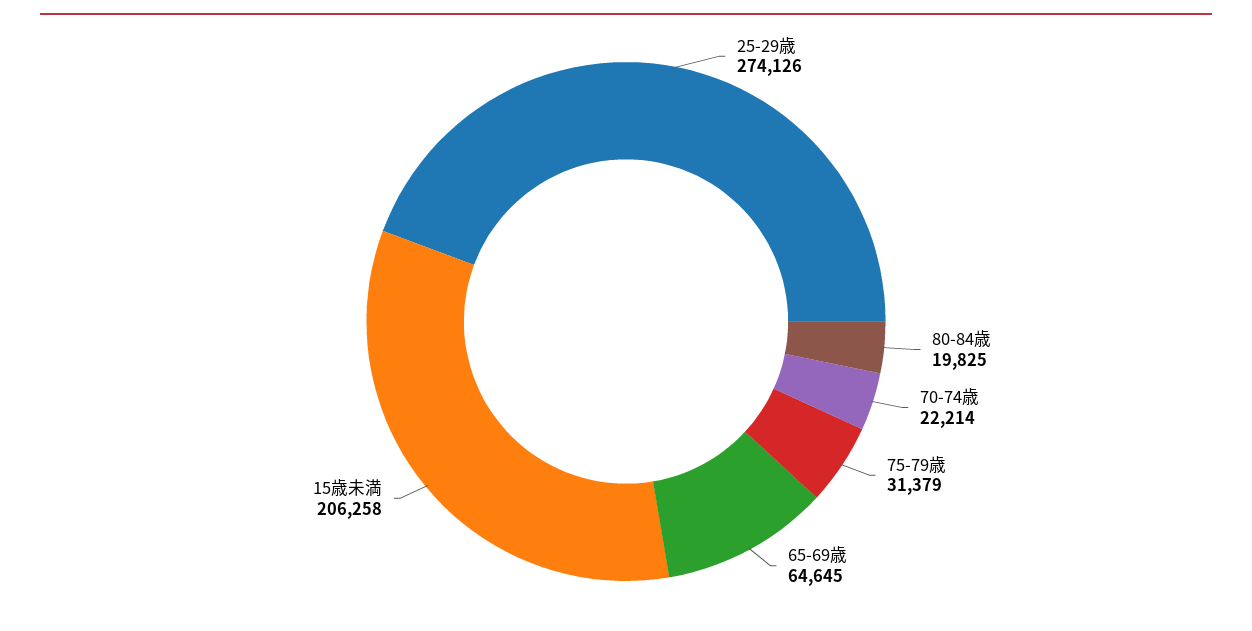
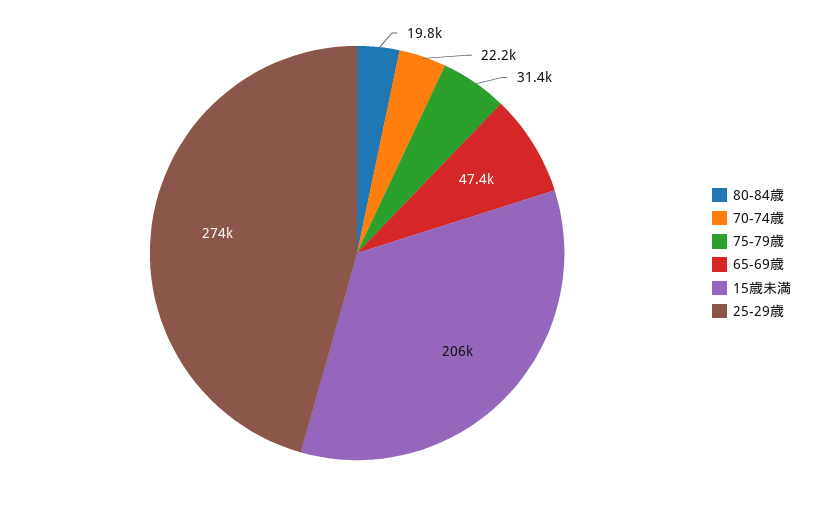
65-69歳: 64645 -> 47400

